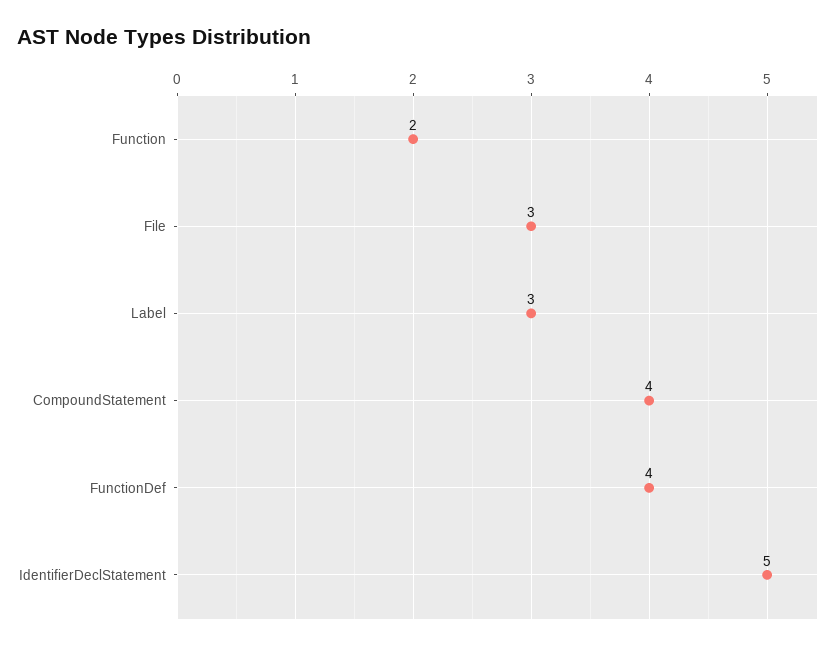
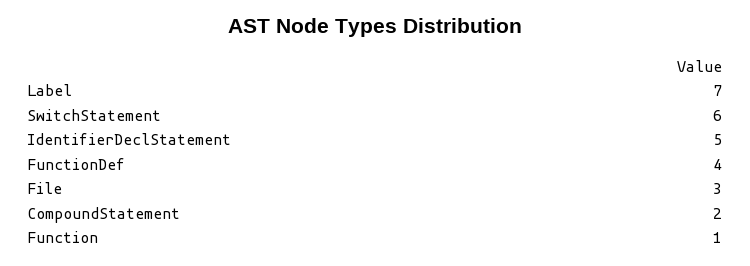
Function: 2 -> 1
Label: 3 -> 7
CompoundStatement: 4 -> 2
SwitchStatement: none -> 6

